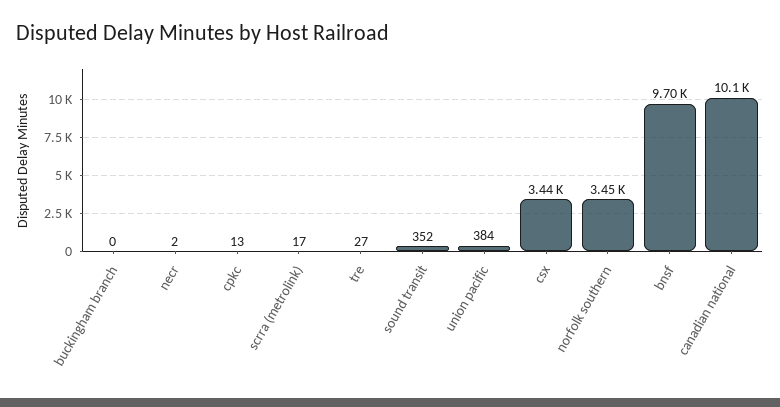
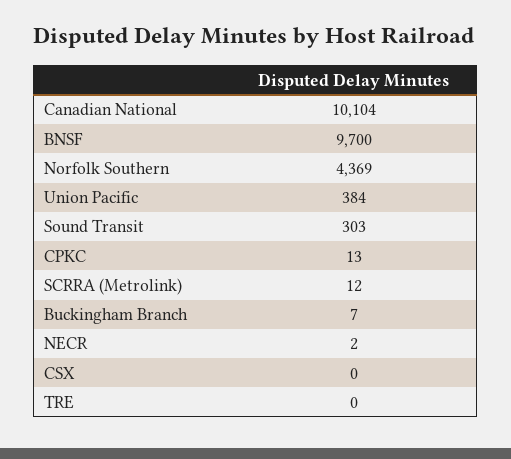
buckingham branch: 0 -> 7
scrra (metrolink): 17 -> 12
tre: 27 -> 0
sound transit: 352 -> 303
csx: 3440 -> 0
norfolk southern: 3450 -> 4369

